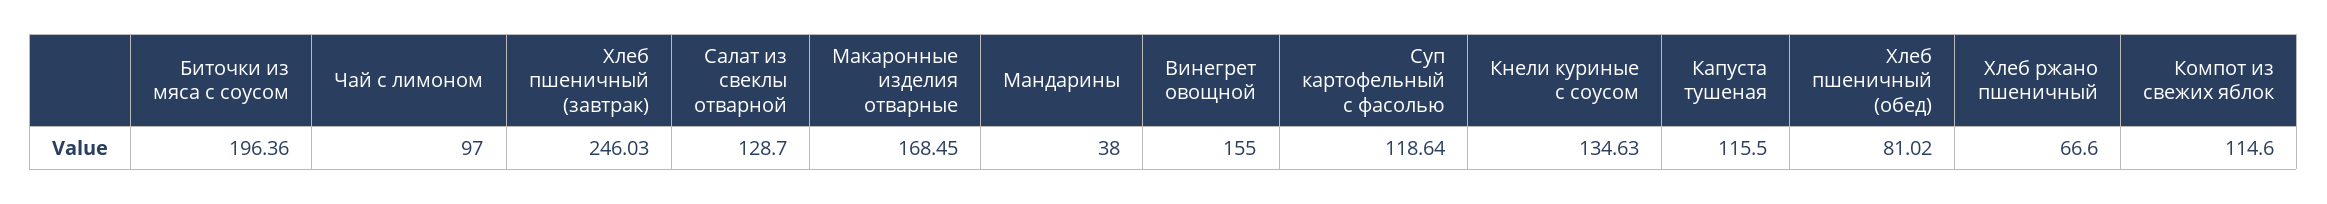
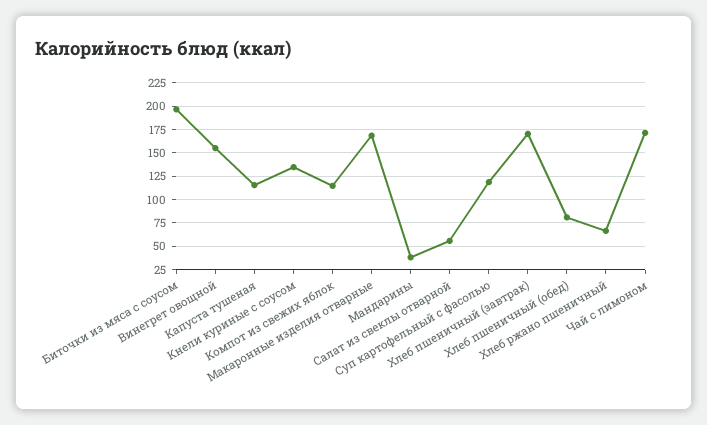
Чай с лимоном: 97 -> 175
Хлеб пшеничный (завтрак): 246.03 -> 175
Салат из свеклы отварной: 128.7 -> 50

